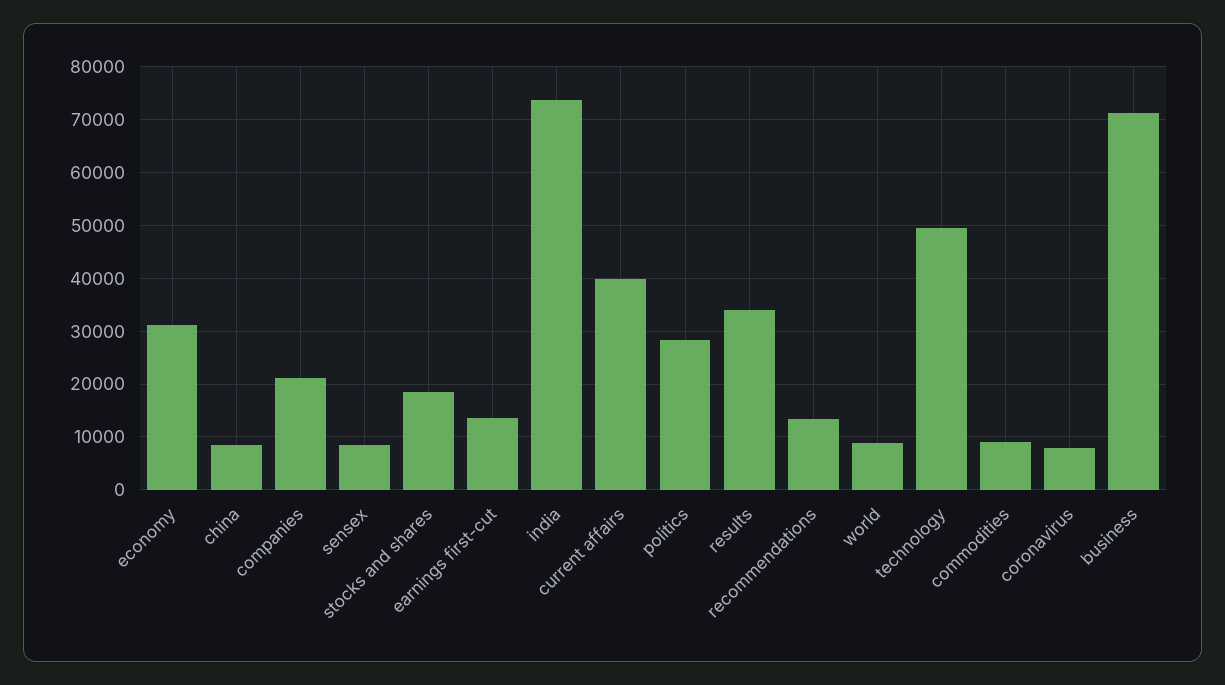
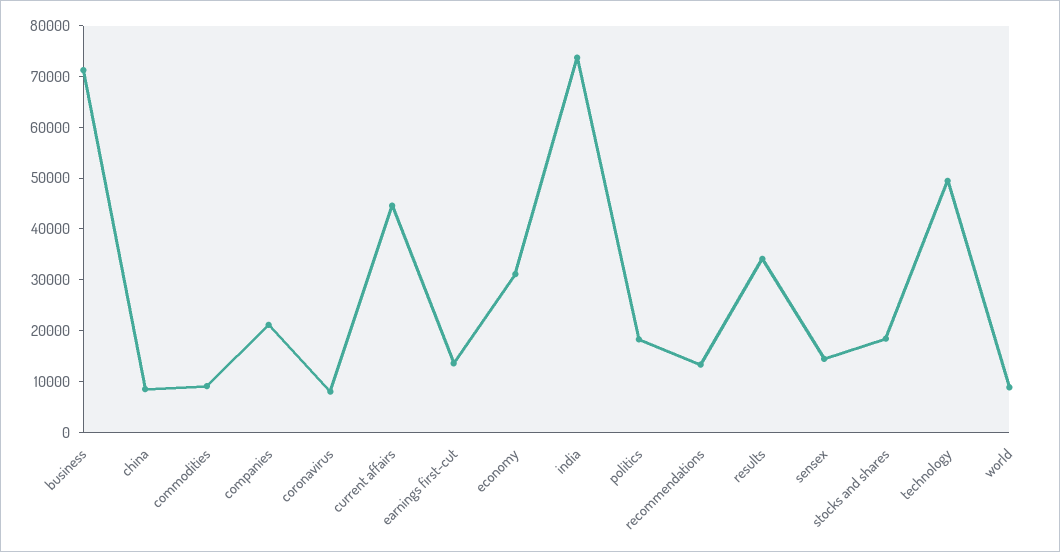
sensex: 8000 -> 14000
current affairs: 40000 -> 44000
politics: 28000 -> 18000

